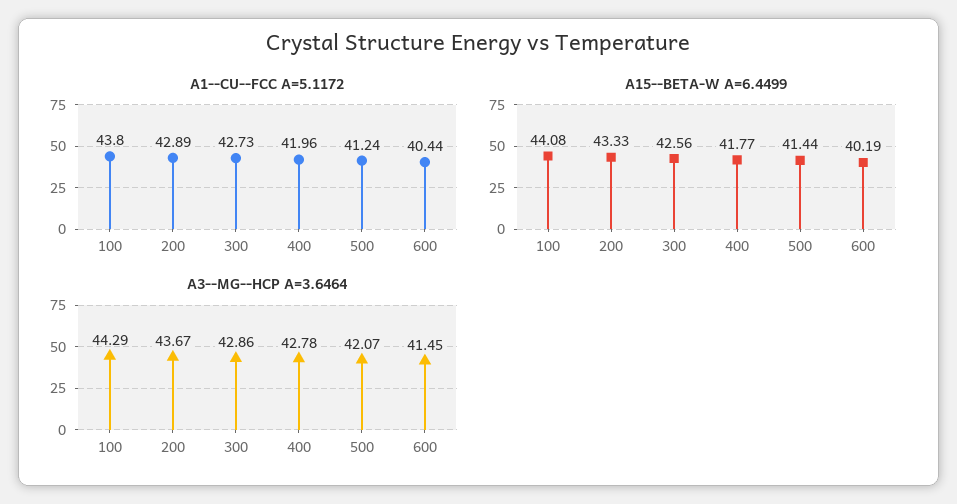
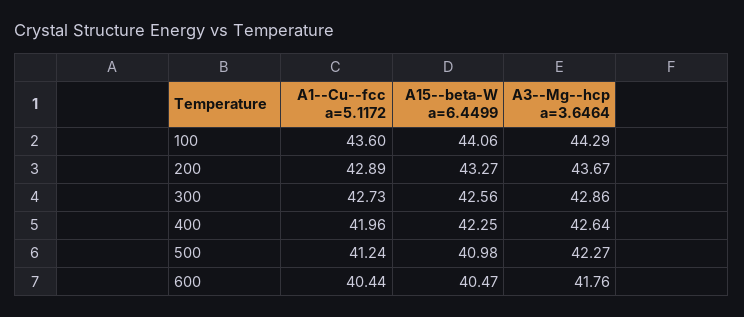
A1--CU--FCC A=5.1172, 100: 43.8 -> 43.6
A15--BETA-W A=6.4499, 100: 44.08 -> 44.06
A15--BETA-W A=6.4499, 200: 43.33 -> 43.27
A15--BETA-W A=6.4499, 400: 41.77 -> 42.25
A15--BETA-W A=6.4499, 500: 41.44 -> 40.98
A15--BETA-W A=6.4499, 600: 40.19 -> 40.47
A3--MG--HCP A=3.6464, 400: 42.78 -> 42.64
A3--MG--HCP A=3.6464, 500: 42.07 -> 42.27
A3--MG--HCP A=3.6464, 600: 41.45 -> 41.76

